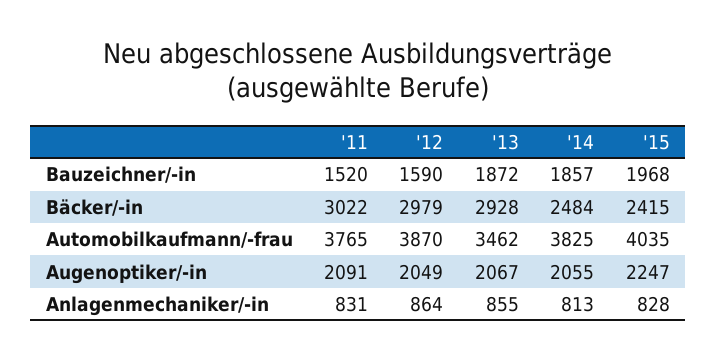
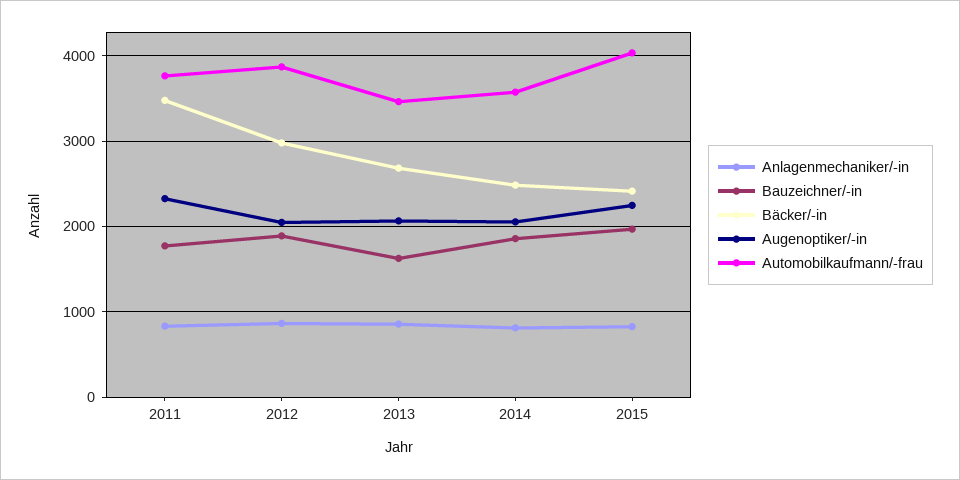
Bauzeichner/-in, '11: 1520 -> 1800
Bauzeichner/-in, '12: 1590 -> 1900
Bauzeichner/-in, '13: 1872 -> 1600
Bäcker/-in, '11: 3022 -> 3500
Bäcker/-in, '13: 2928 -> 2700
Automobilkaufmann/-frau, '14: 3825 -> 3600
Augenoptiker/-in, '11: 2091 -> 2300

